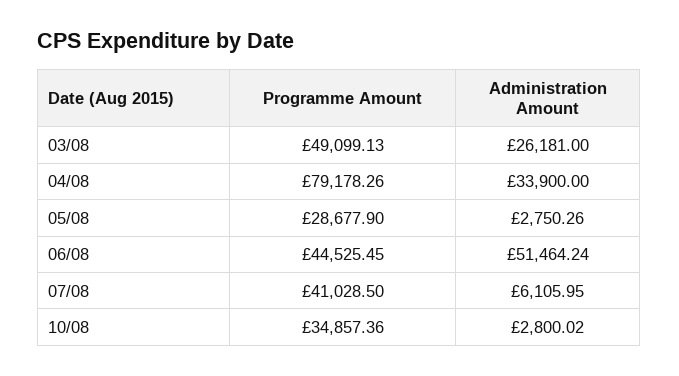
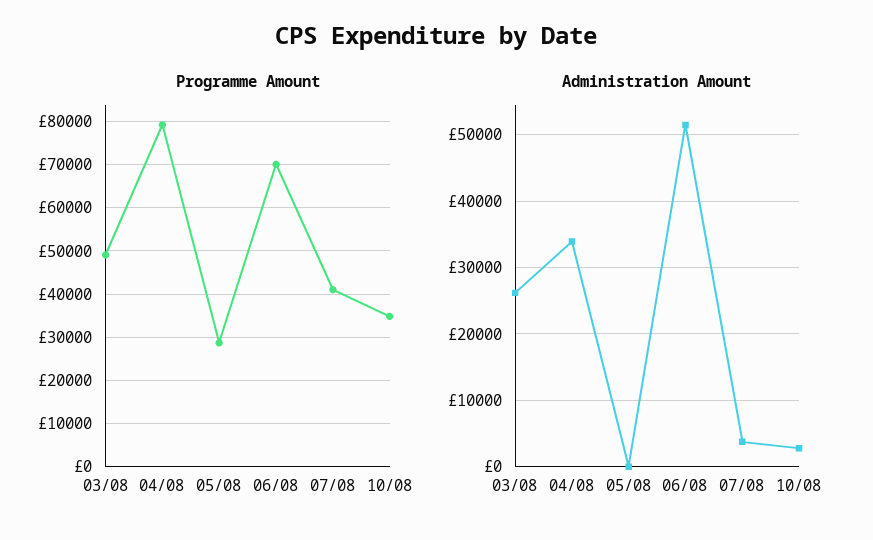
Administration Amount, 05/08: 2750.26 -> 0
Programme Amount, 06/08: 44525.45 -> 70000
Administration Amount, 07/08: 6105.95 -> 4000

